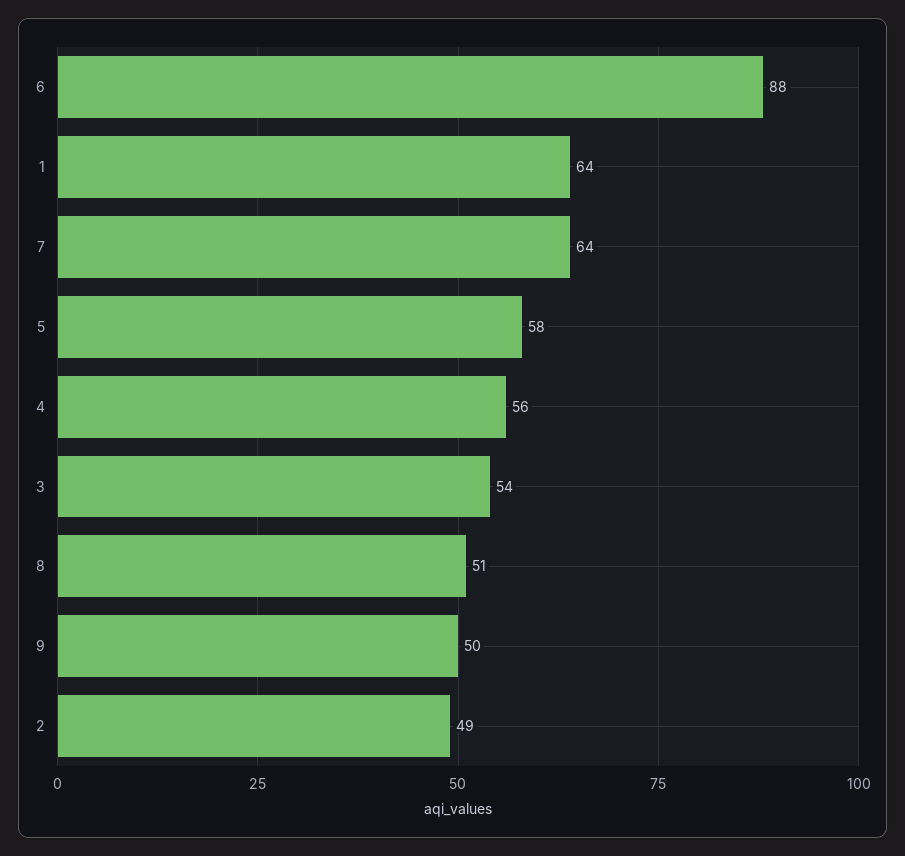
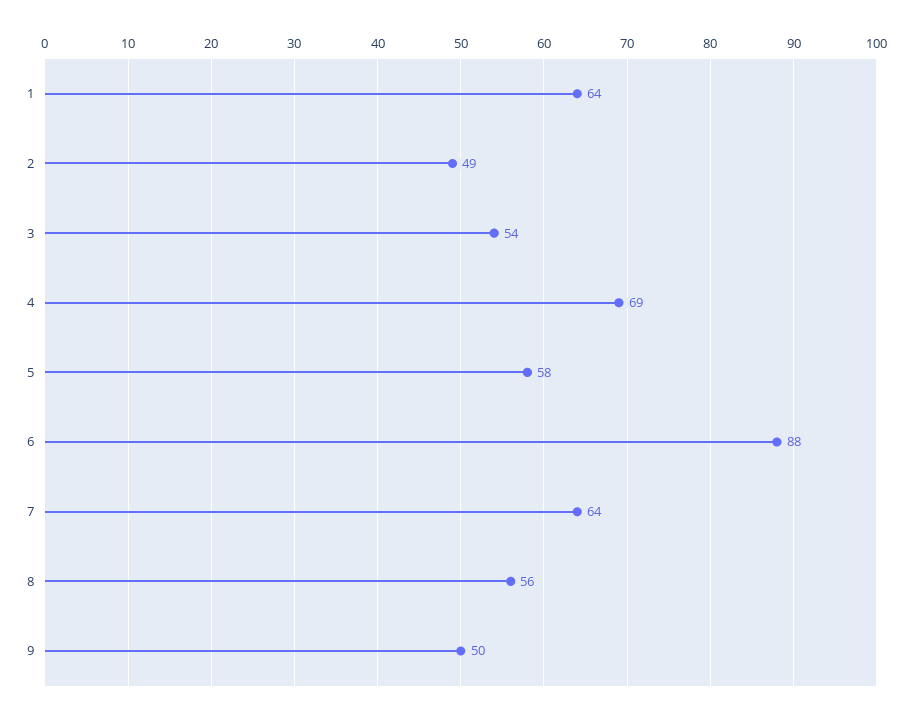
4: 56 -> 69
8: 51 -> 56

